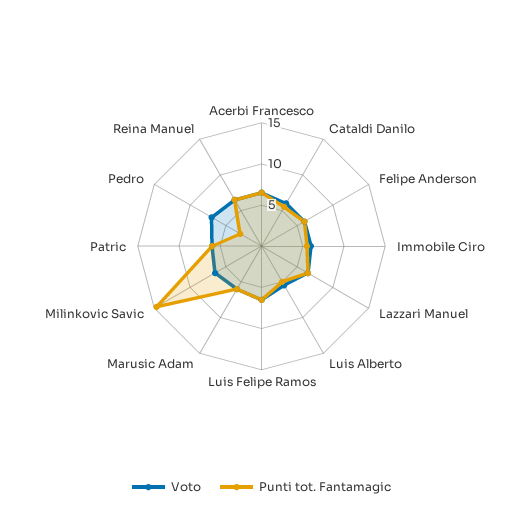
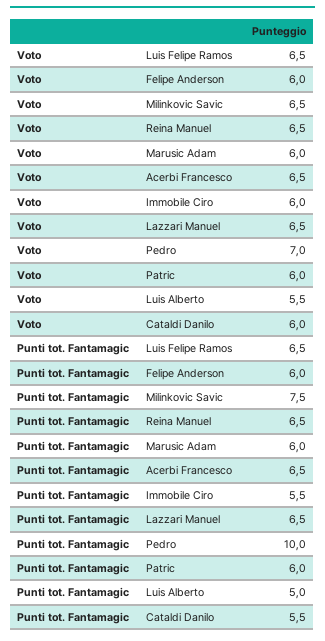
Punti tot. Fantamagic, Milinkovic Savic: 15 -> 7.5
Punti tot. Fantamagic, Pedro: 3 -> 10

